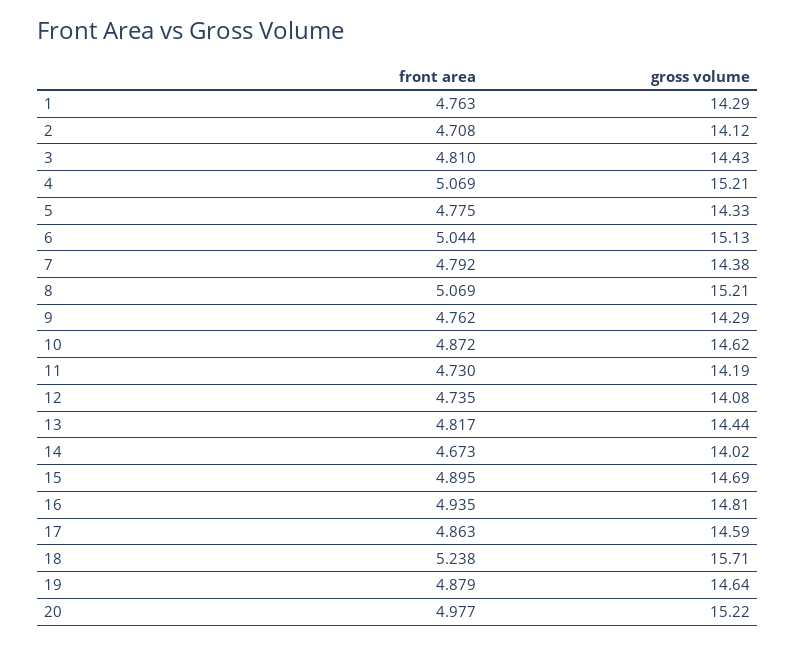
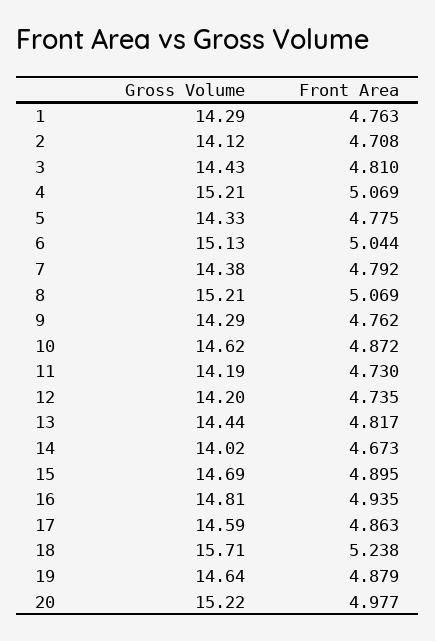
gross volume, 12: 14.08 -> 14.2

